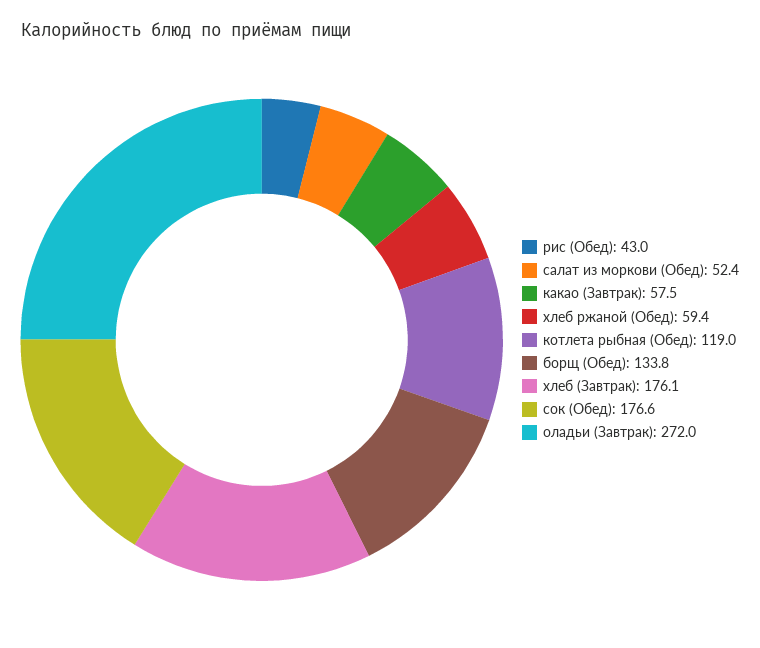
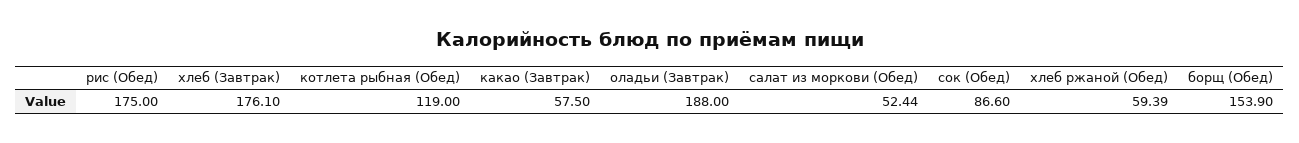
рис (Обед): 43 -> 175
борщ (Обед): 133.8 -> 153.9
сок (Обед): 176.6 -> 86.6
оладьи (Завтрак): 272 -> 188

